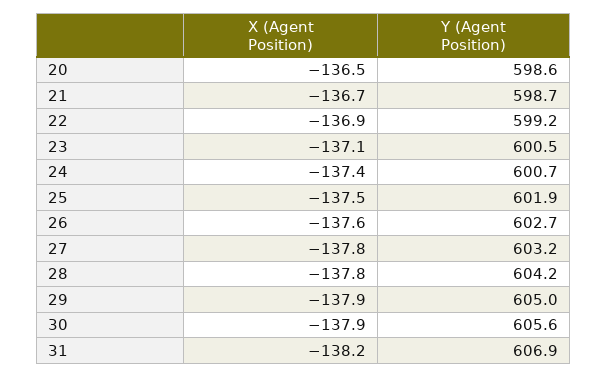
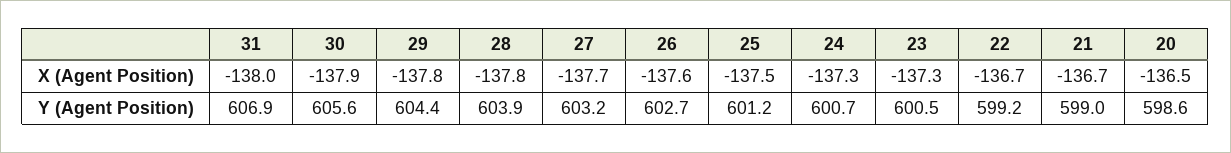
Y (Agent Position), 21: 598.7 -> 599
X (Agent Position), 22: -136.9 -> -136.7
X (Agent Position), 23: -137.1 -> -137.3
X (Agent Position), 24: -137.4 -> -137.3
Y (Agent Position), 25: 601.9 -> 601.2
X (Agent Position), 27: -137.8 -> -137.7
Y (Agent Position), 28: 604.2 -> 603.9
X (Agent Position), 29: -137.9 -> -137.8
Y (Agent Position), 29: 605 -> 604.4
X (Agent Position), 31: -138.2 -> -138

